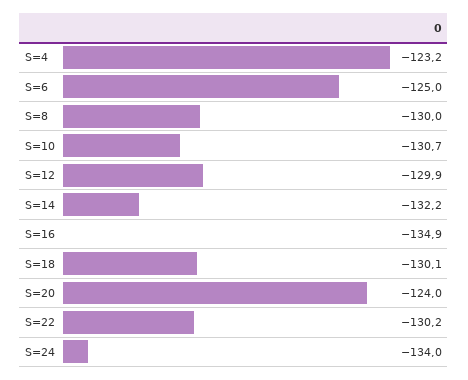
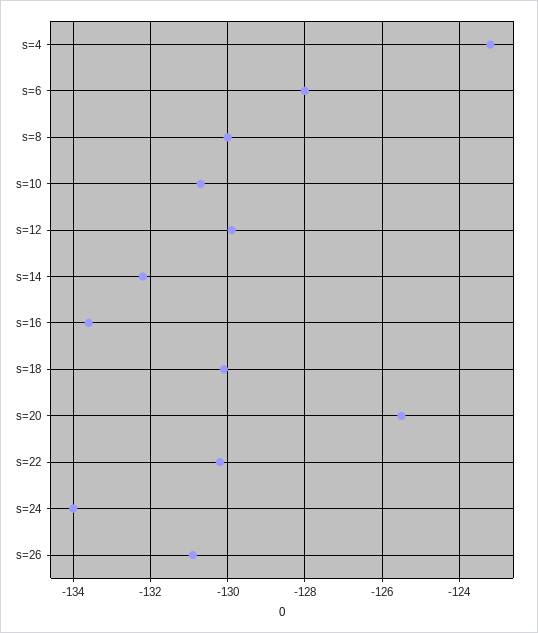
S=6: -125 -> -128
S=16: -134.9 -> -133.5
S=20: -124 -> -125.5
s=26: none -> -131

